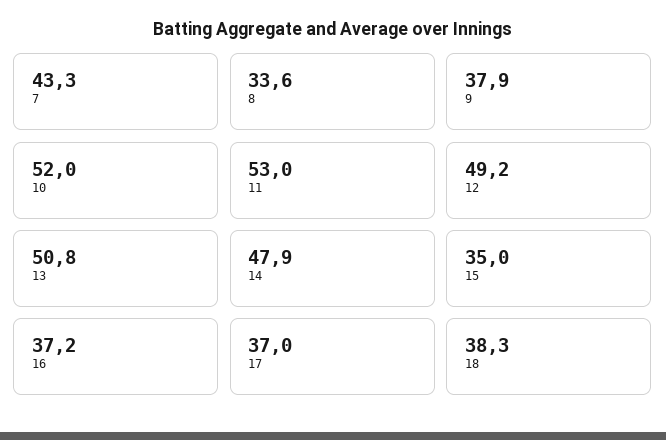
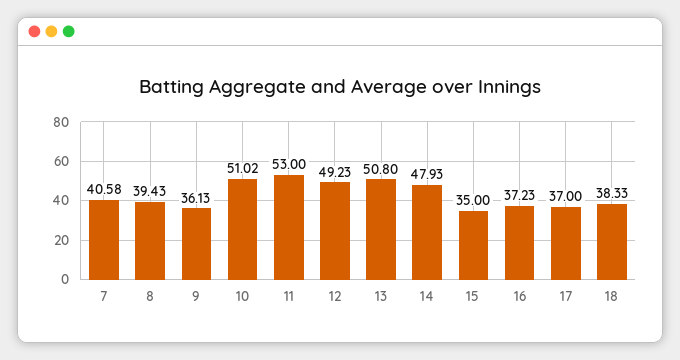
7: 43.3 -> 40.58
8: 33.6 -> 39.43
9: 37.9 -> 36.13
10: 52 -> 51.02

